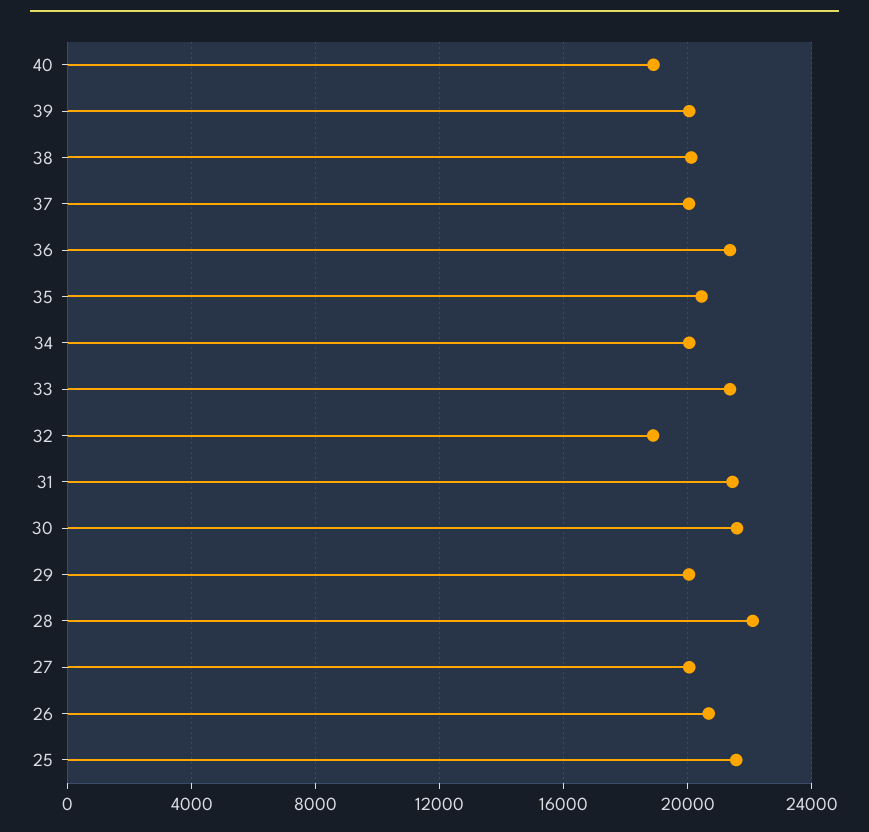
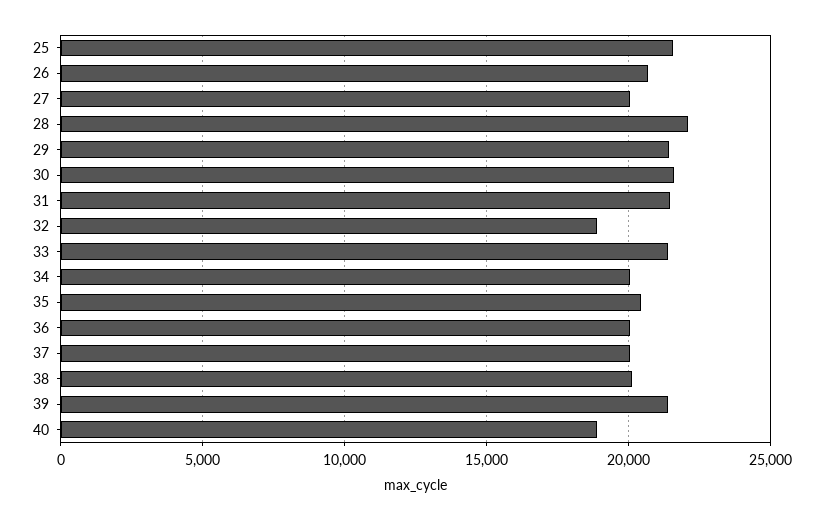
39: 20000 -> 21500
36: 21500 -> 20000
29: 20000 -> 21500

